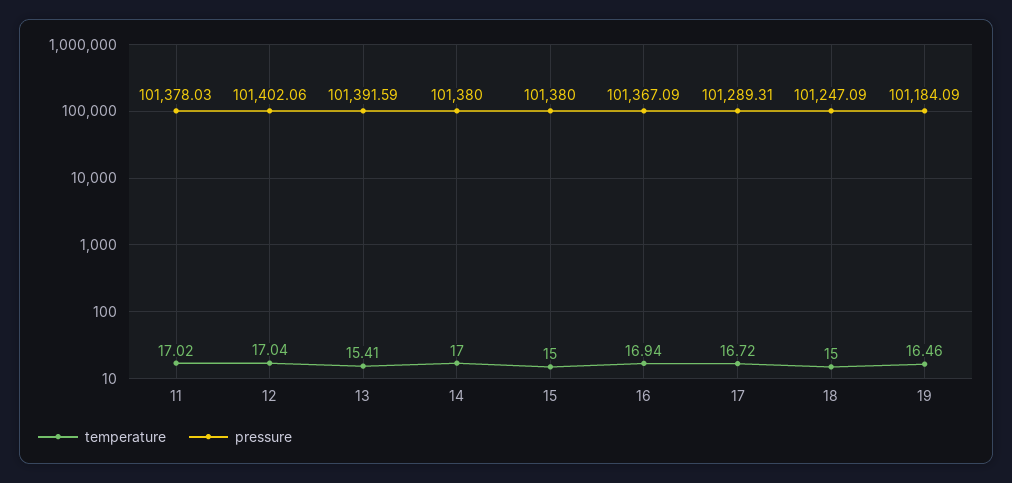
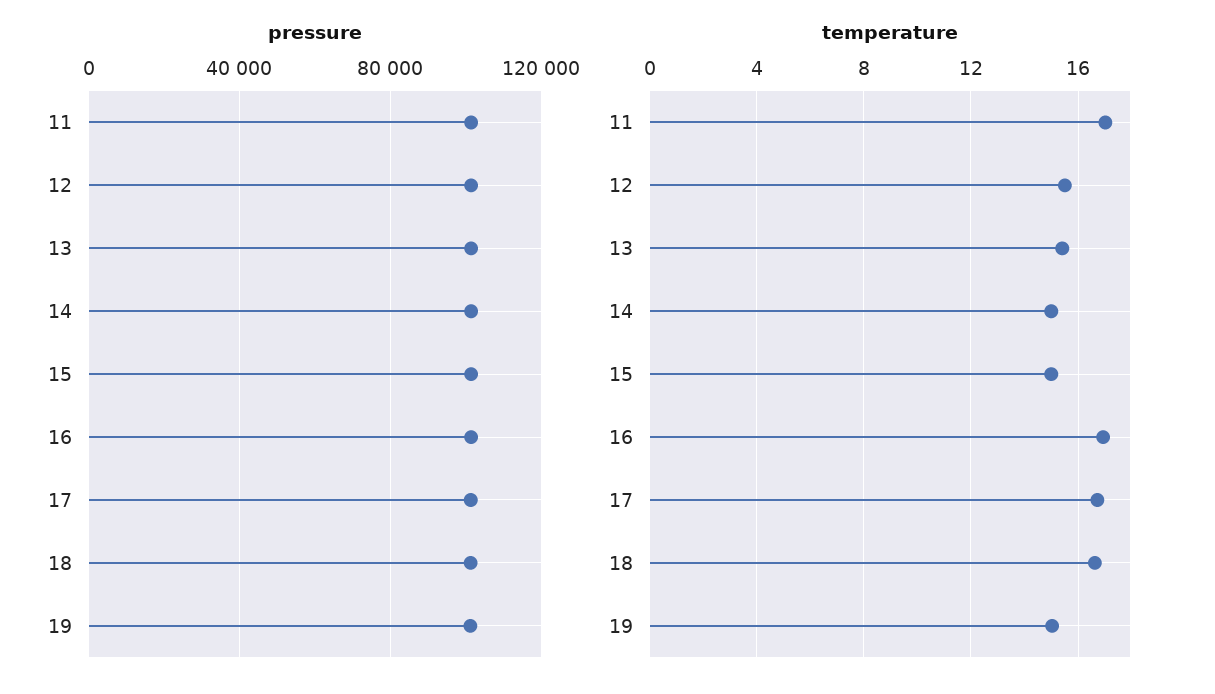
temperature, 12: 17.04 -> 15.5
temperature, 14: 17 -> 15
temperature, 18: 15 -> 16.5
temperature, 19: 16.46 -> 15

